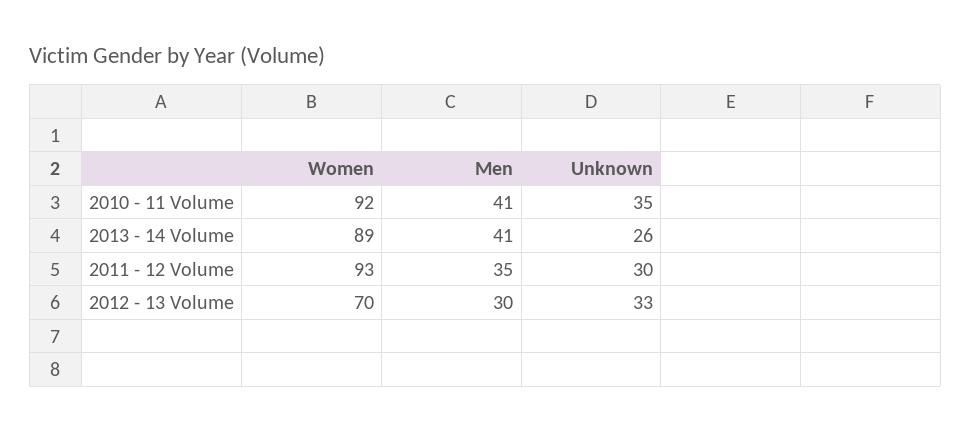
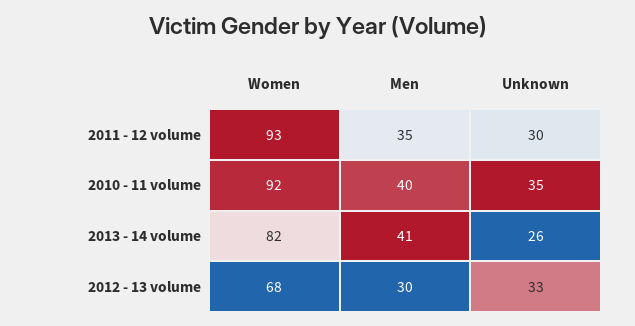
Men, 2010 - 11 Volume: 41 -> 40
Women, 2013 - 14 Volume: 89 -> 82
Women, 2012 - 13 Volume: 70 -> 68

